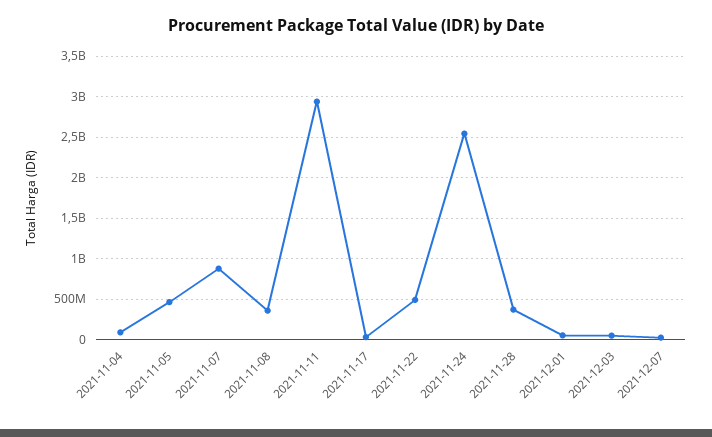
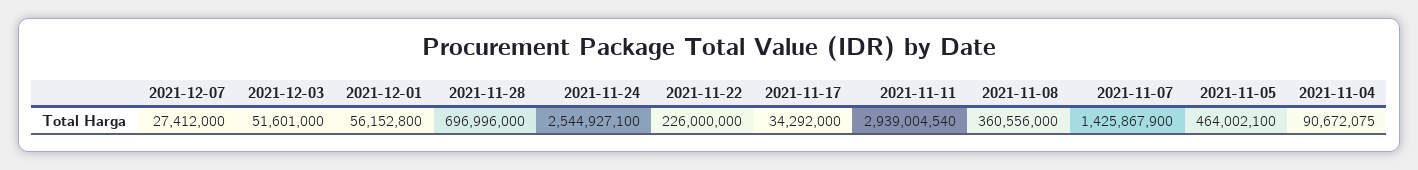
2021-11-07: 900000000 -> 1425867900
2021-11-22: 500000000 -> 226000000
2021-11-28: 400000000 -> 696996000

